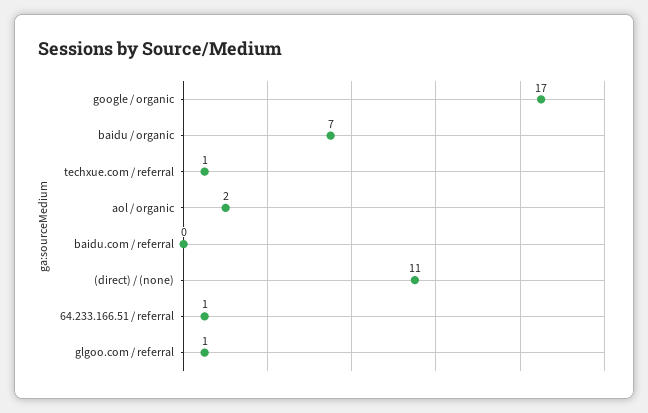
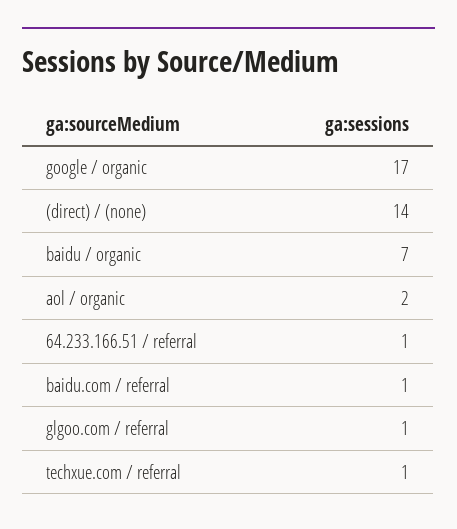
baidu.com / referral: 0 -> 1
(direct) / (none): 11 -> 14

